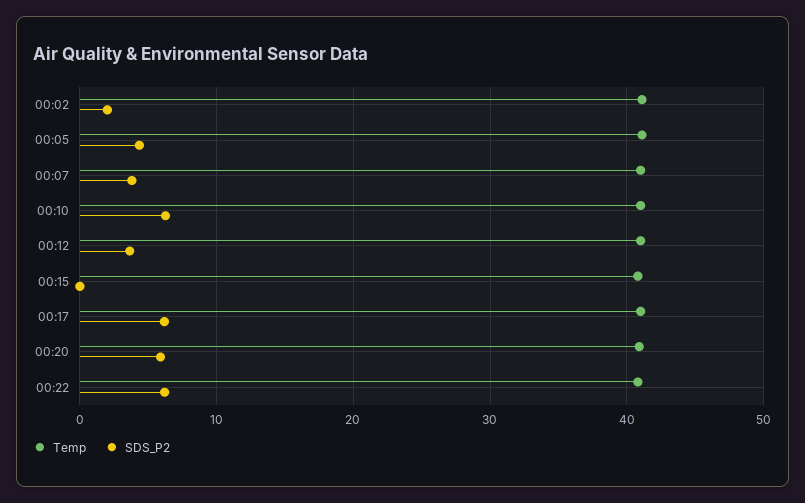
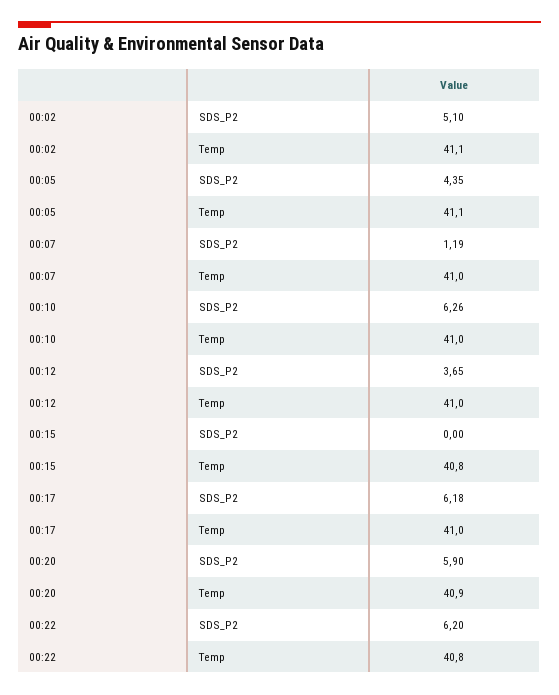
SDS_P2, 00:02: 2 -> 5.1
SDS_P2, 00:07: 4 -> 1.19

